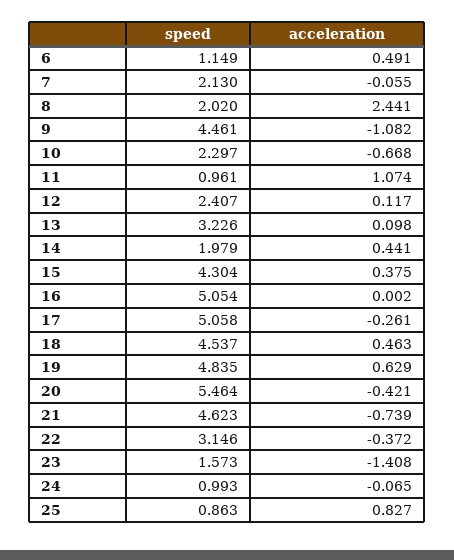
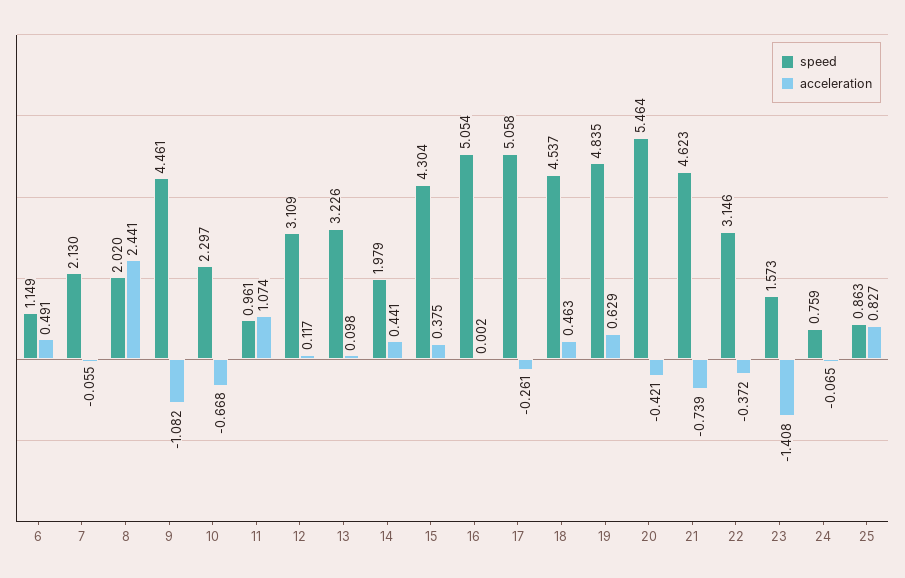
speed, 12: 2.407 -> 3.109
speed, 24: 0.993 -> 0.759

